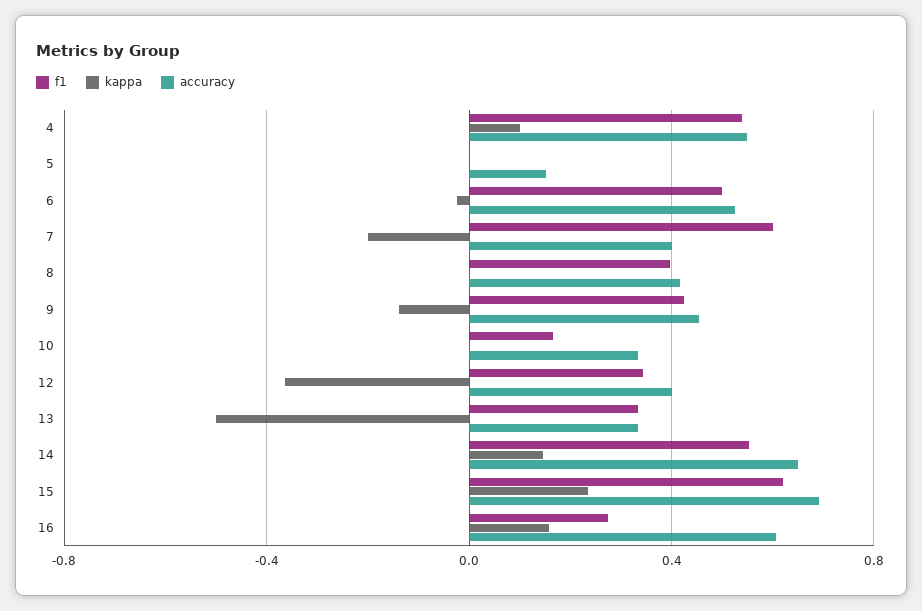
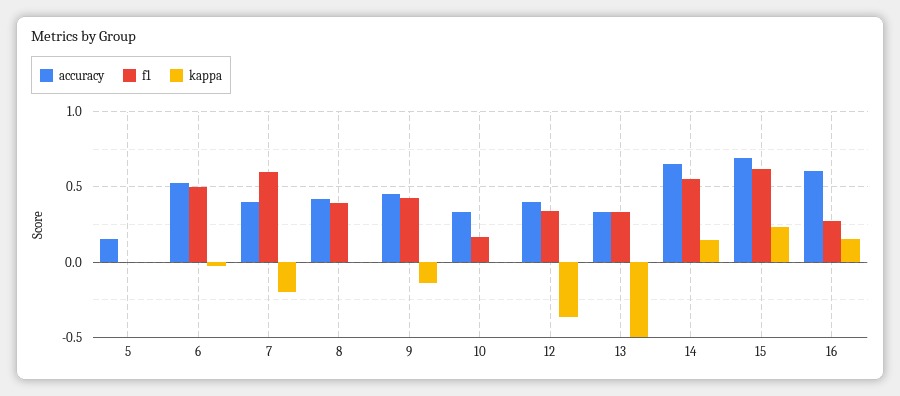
f1, 4: 0.55 -> none
kappa, 4: 0.1 -> none
accuracy, 4: 0.55 -> none

